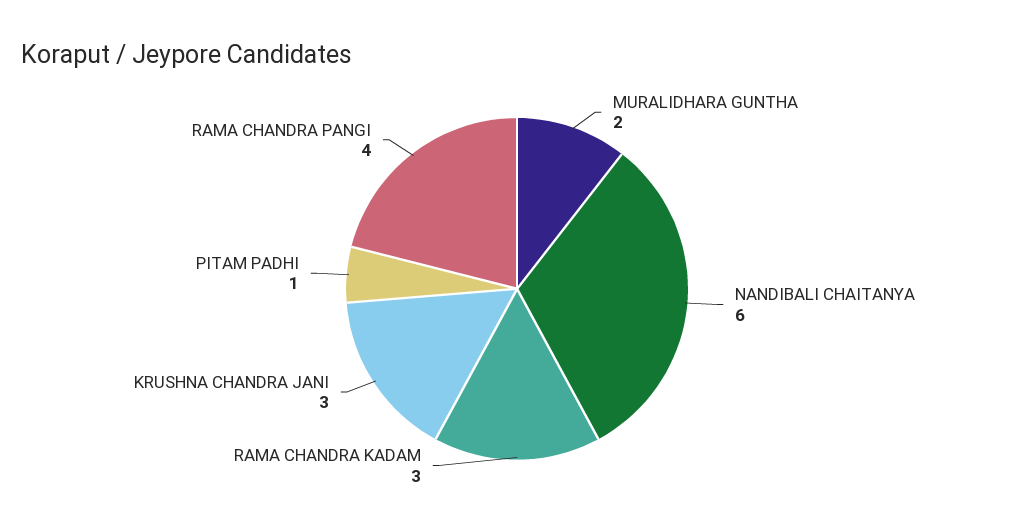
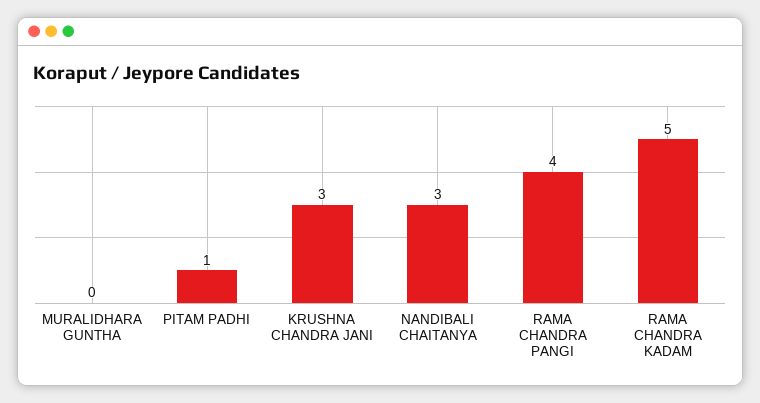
MURALIDHARA GUNTHA: 2 -> 0
NANDIBALI CHAITANYA: 6 -> 3
RAMA CHANDRA KADAM: 3 -> 5

